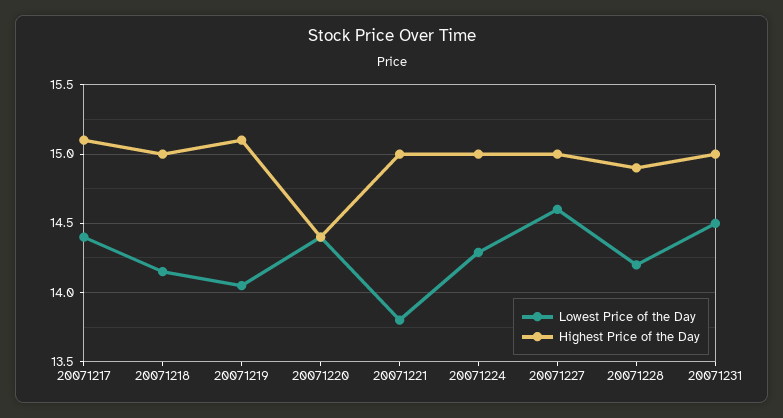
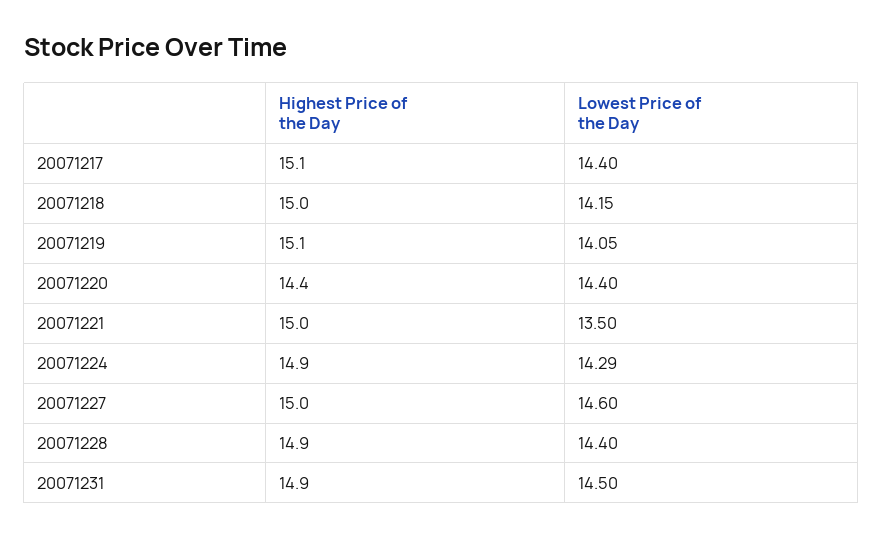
Lowest Price of the Day, 20071221: 13.8 -> 13.5
Highest Price of the Day, 20071224: 15 -> 14.9
Lowest Price of the Day, 20071228: 14.2 -> 14.4
Highest Price of the Day, 20071231: 15 -> 14.9

